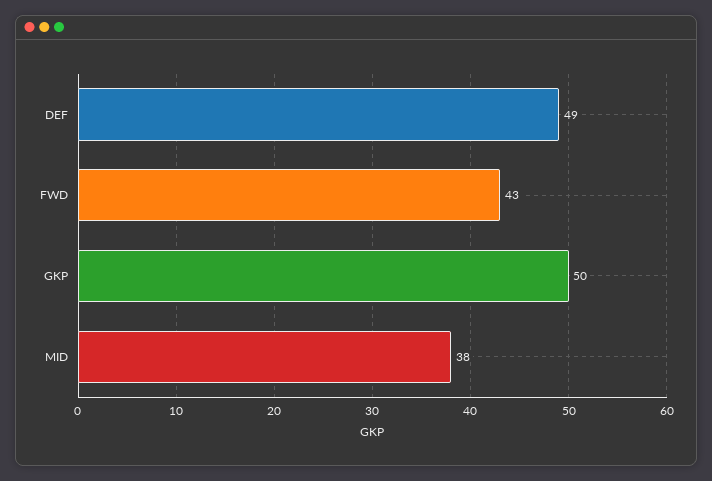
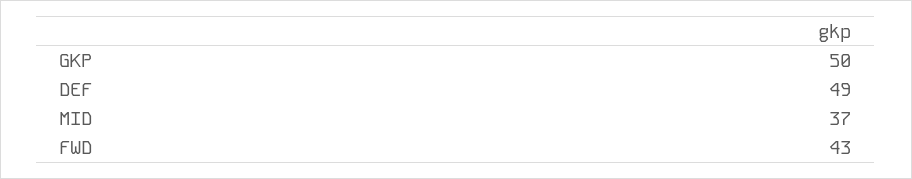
MID: 38 -> 37

